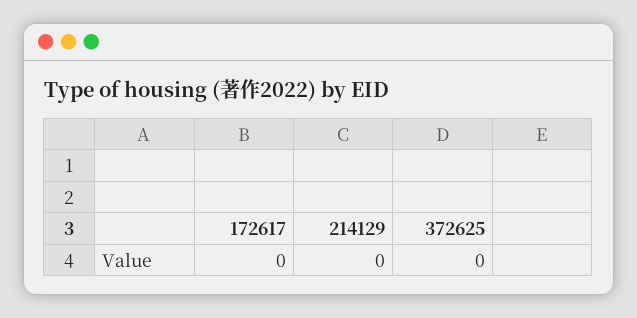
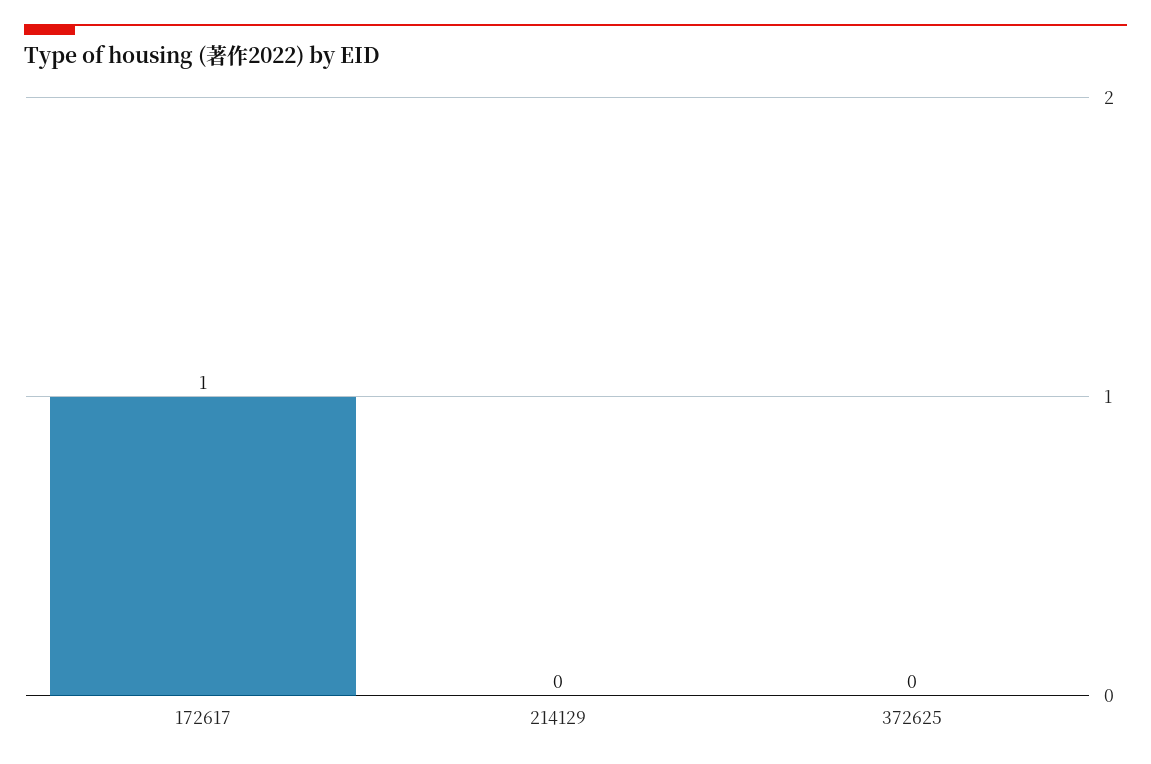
172617: 0 -> 1

